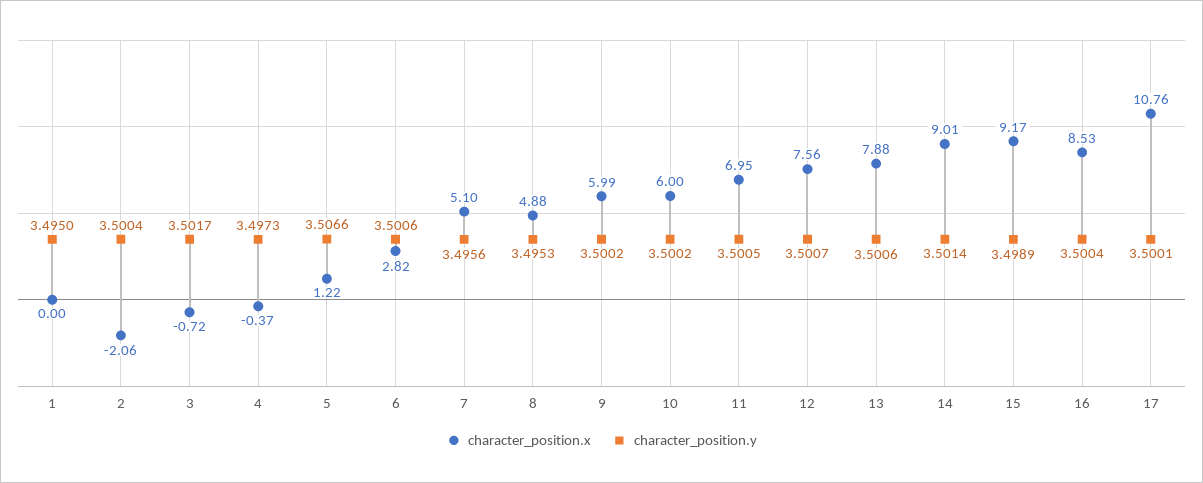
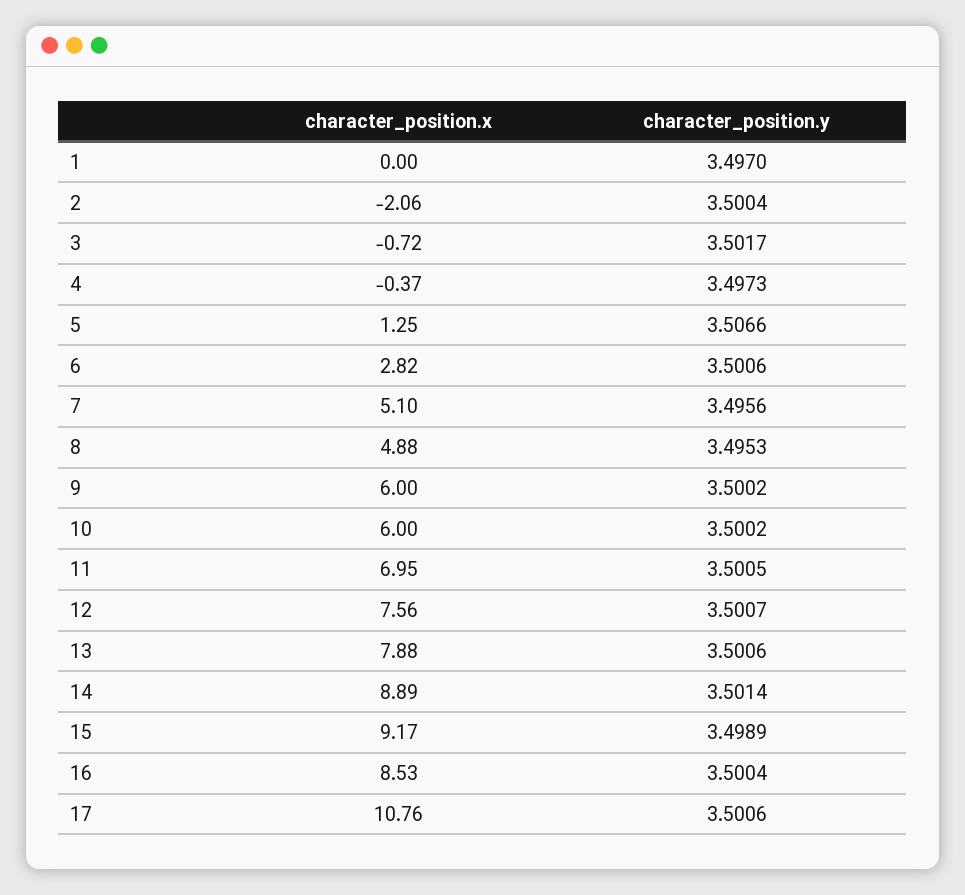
character_position.y, 1: 3.495 -> 3.497
character_position.x, 5: 1.22 -> 1.25
character_position.x, 9: 5.99 -> 6
character_position.x, 14: 9.01 -> 8.89
character_position.y, 17: 3.5001 -> 3.5006

